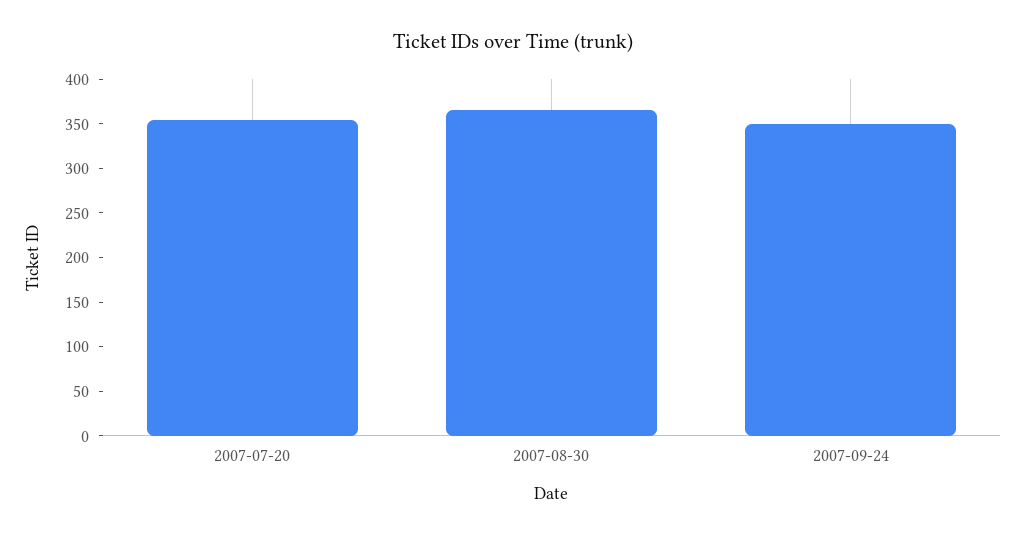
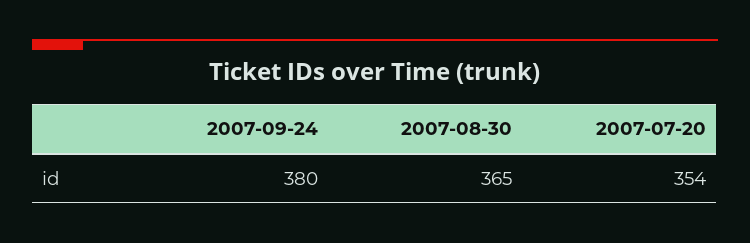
2007-09-24: 350 -> 380

